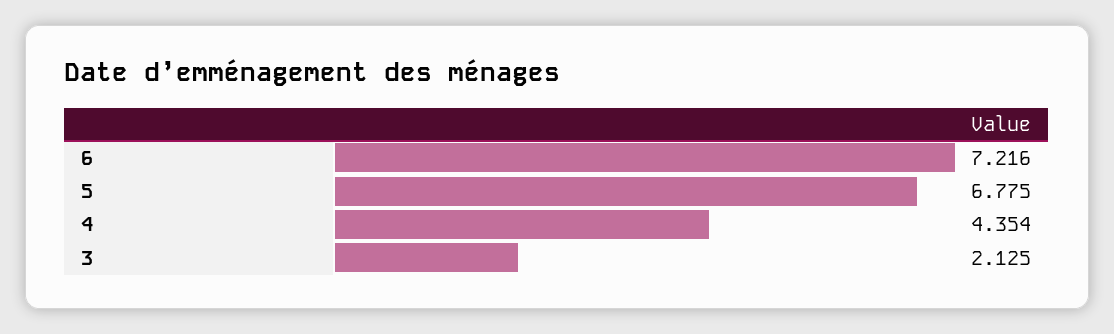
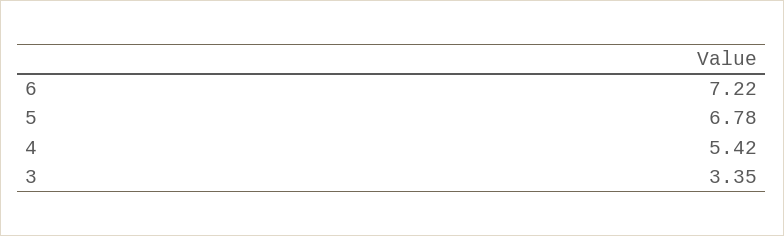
4: 4.354 -> 5.42
3: 2.125 -> 3.35

